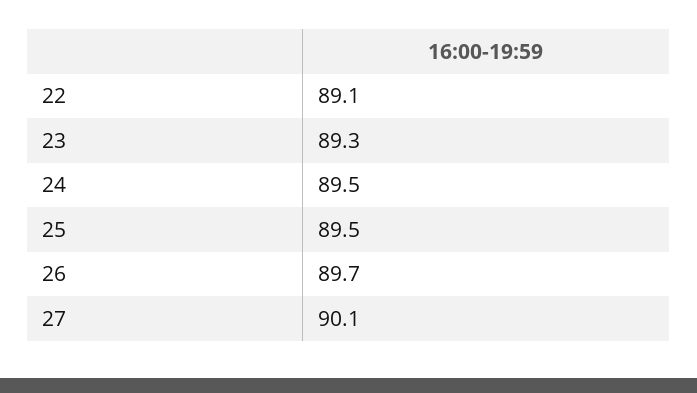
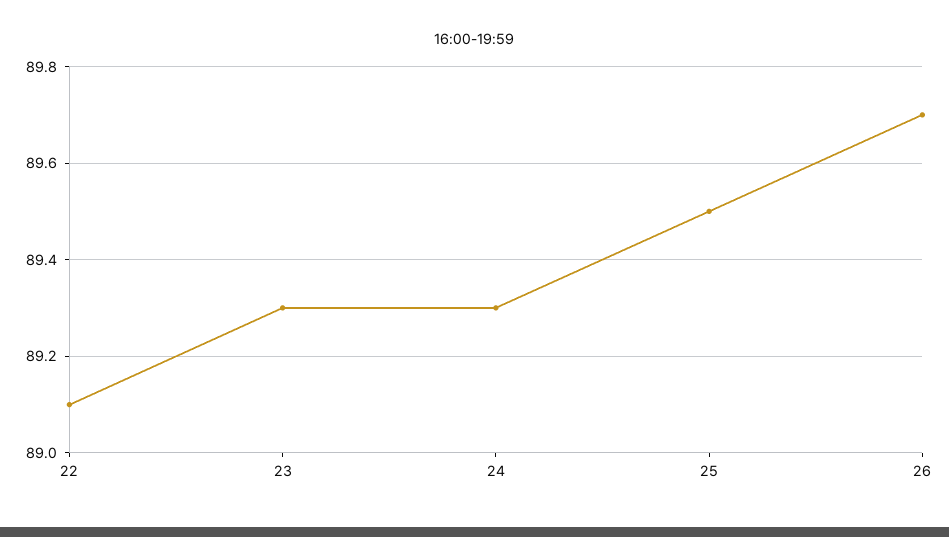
24: 89.5 -> 89.3
27: 90.1 -> none

